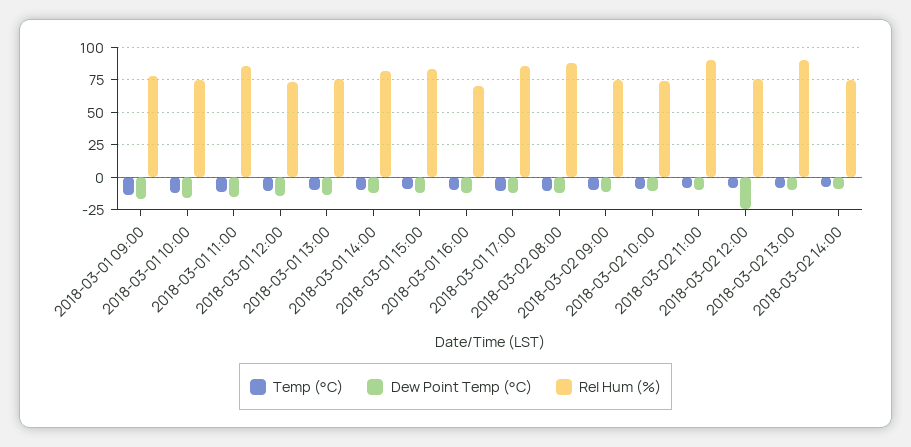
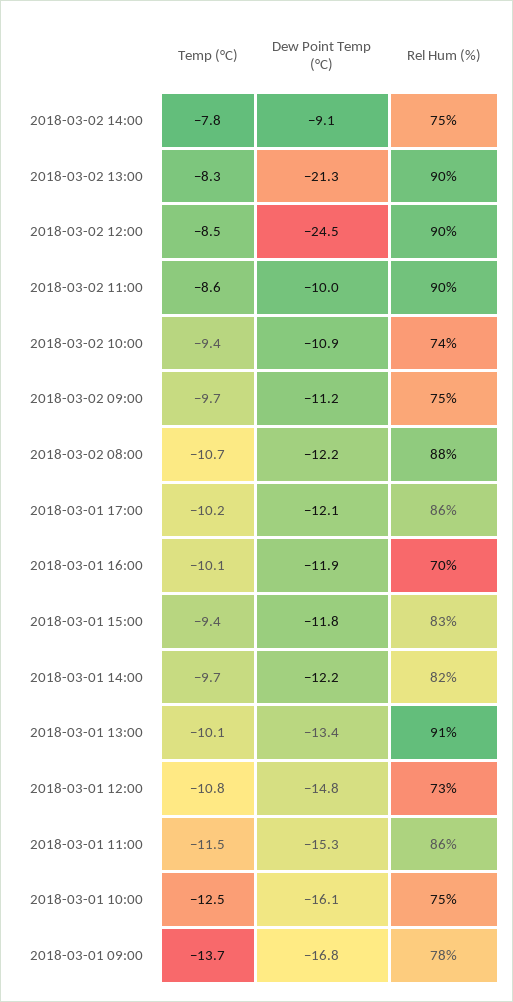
Rel Hum (%), 2018-03-01 13:00: 75 -> 91
Rel Hum (%), 2018-03-02 12:00: 75 -> 90
Dew Point Temp (°C), 2018-03-02 13:00: -10 -> -21.3

